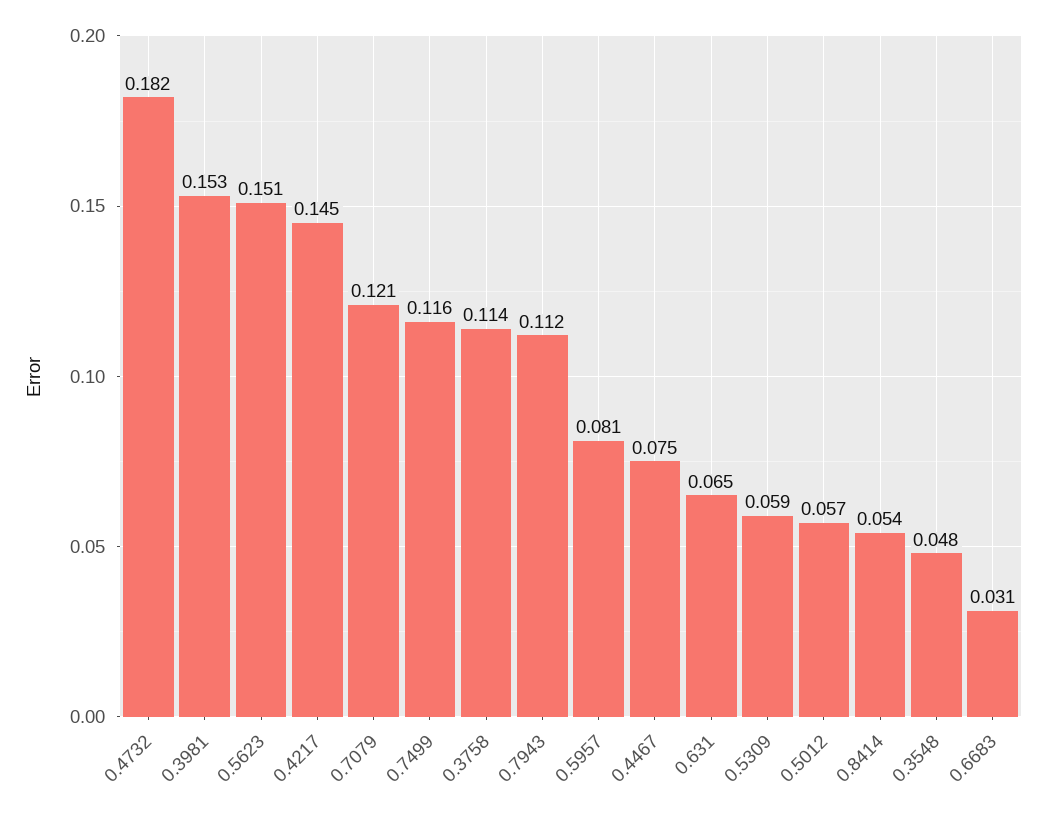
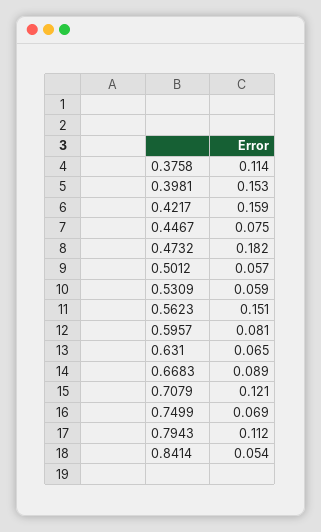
0.4217: 0.145 -> 0.159
0.7499: 0.116 -> 0.069
0.3548: 0.048 -> none
0.6683: 0.031 -> 0.089

